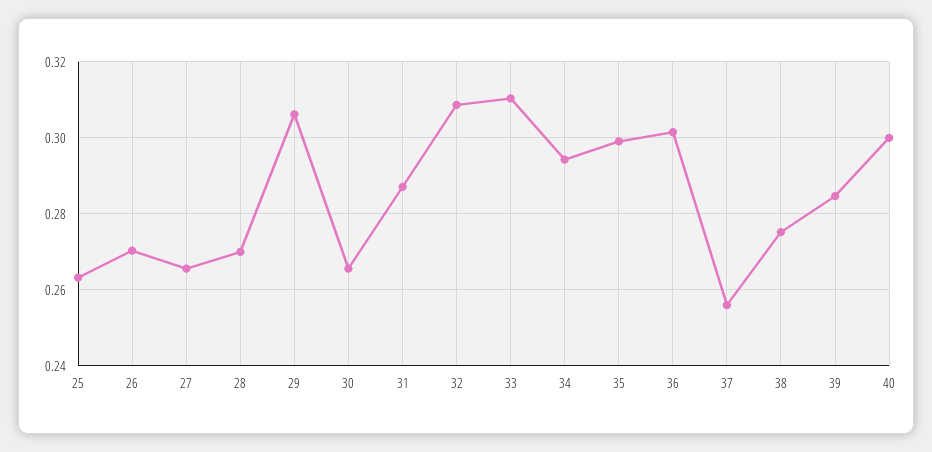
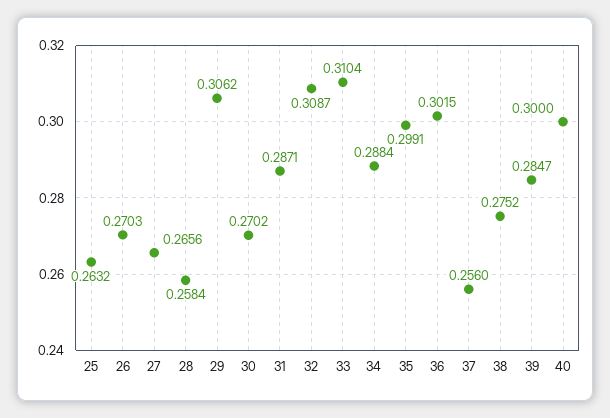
28: 0.27 -> 0.2584
30: 0.266 -> 0.2702
34: 0.294 -> 0.2884

